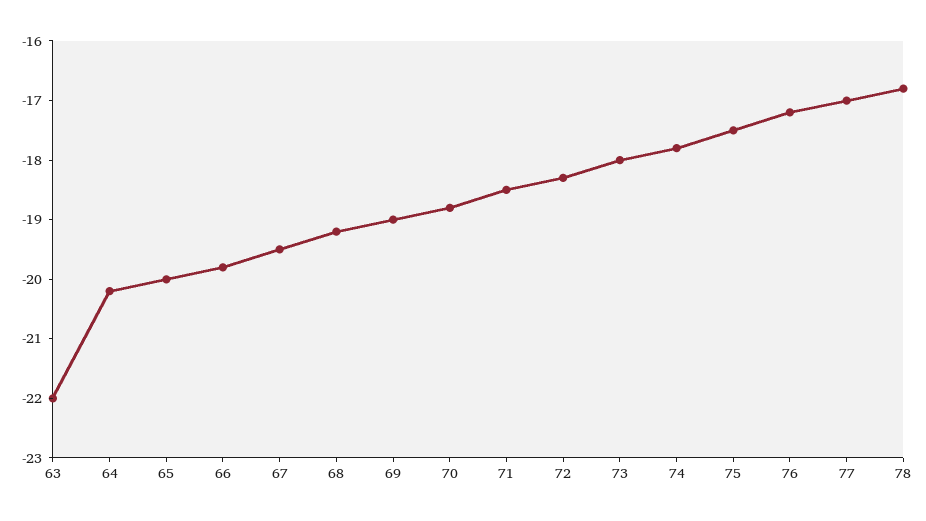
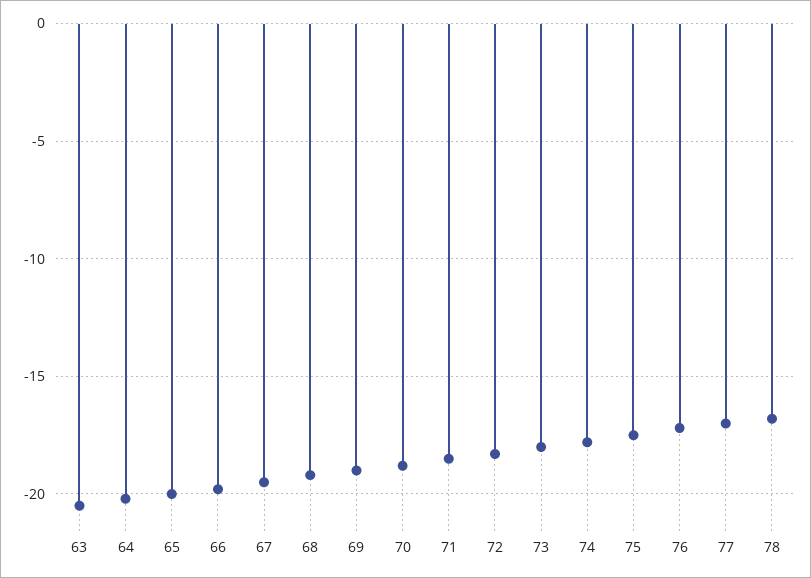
63: -22 -> -20.5

